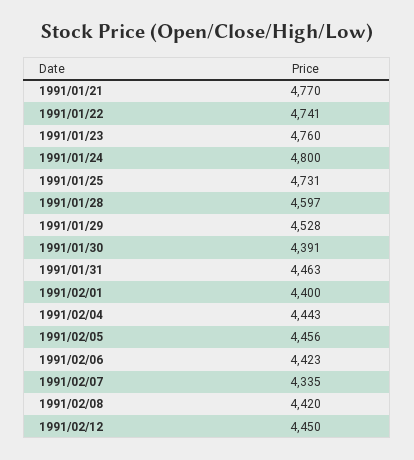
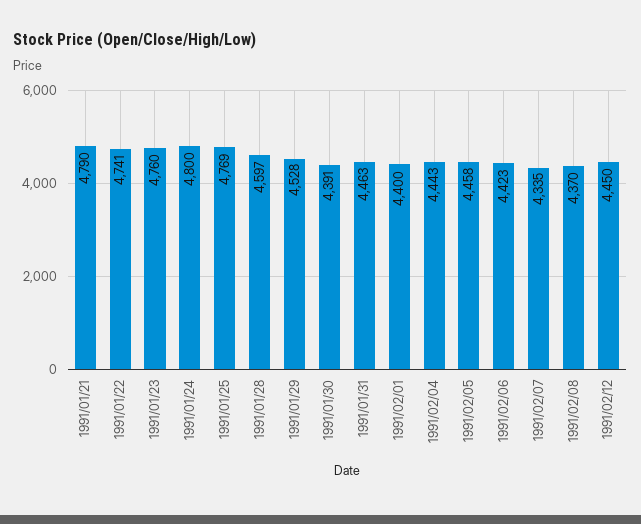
1991/01/21: 4770 -> 4790
1991/01/25: 4731 -> 4769
1991/02/05: 4456 -> 4458
1991/02/08: 4420 -> 4370

